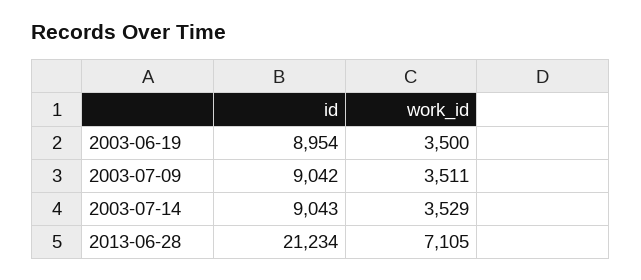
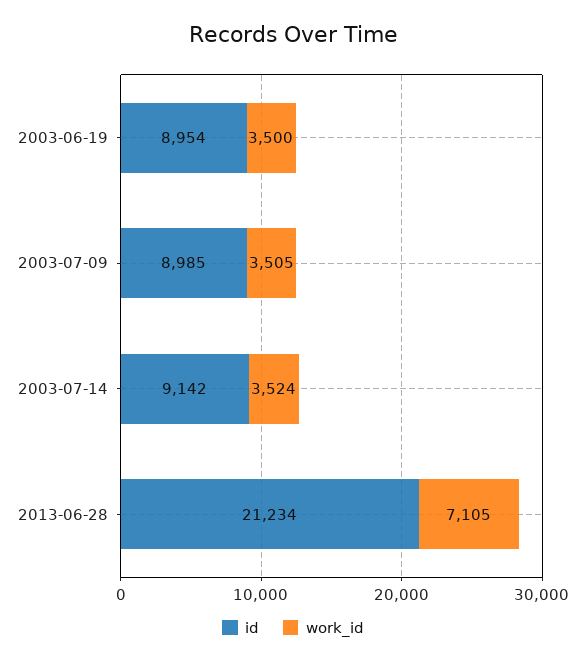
id, 2003-07-09: 9042 -> 8985
work_id, 2003-07-09: 3511 -> 3505
id, 2003-07-14: 9043 -> 9142
work_id, 2003-07-14: 3529 -> 3524

